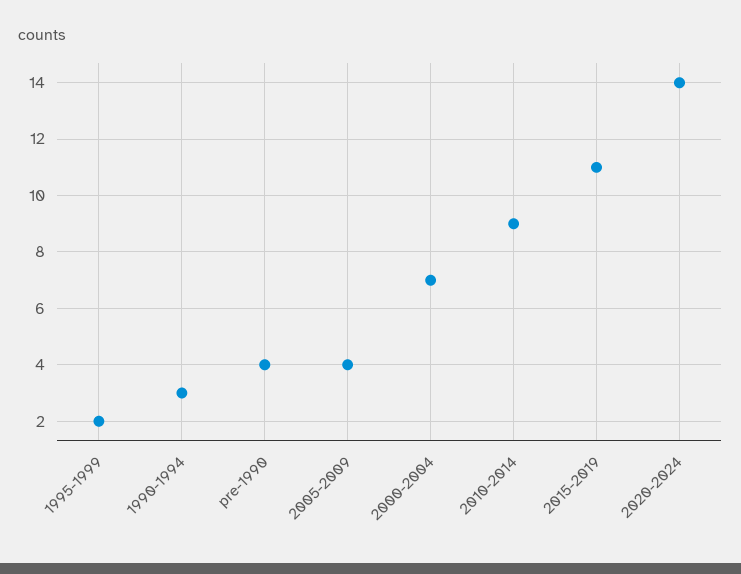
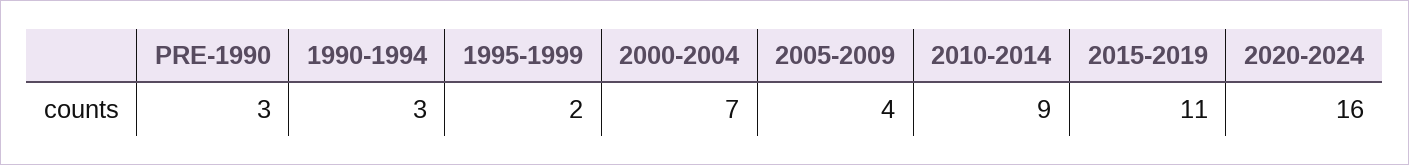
pre-1990: 4 -> 3
2020-2024: 14 -> 16

